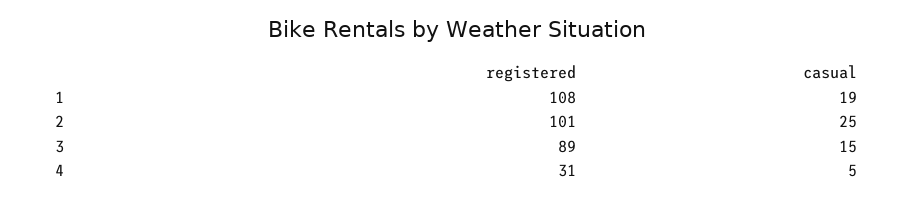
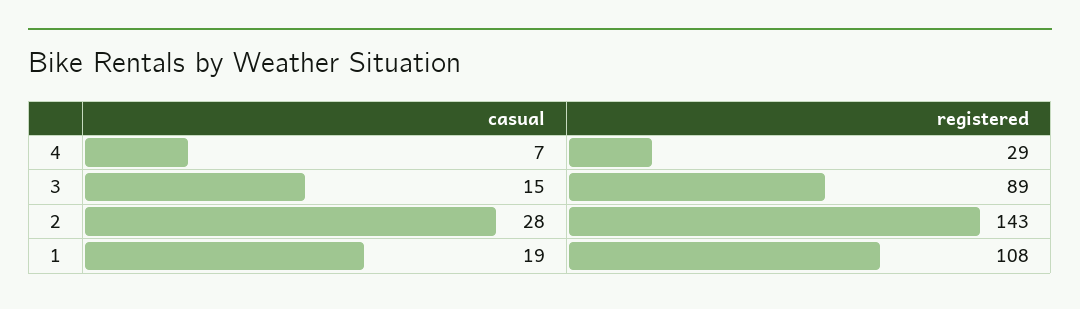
registered, 2: 101 -> 143
casual, 2: 25 -> 28
registered, 4: 31 -> 29
casual, 4: 5 -> 7

